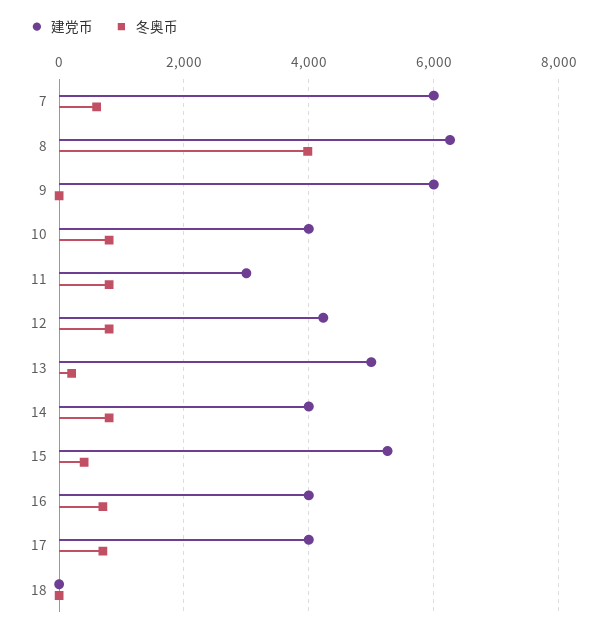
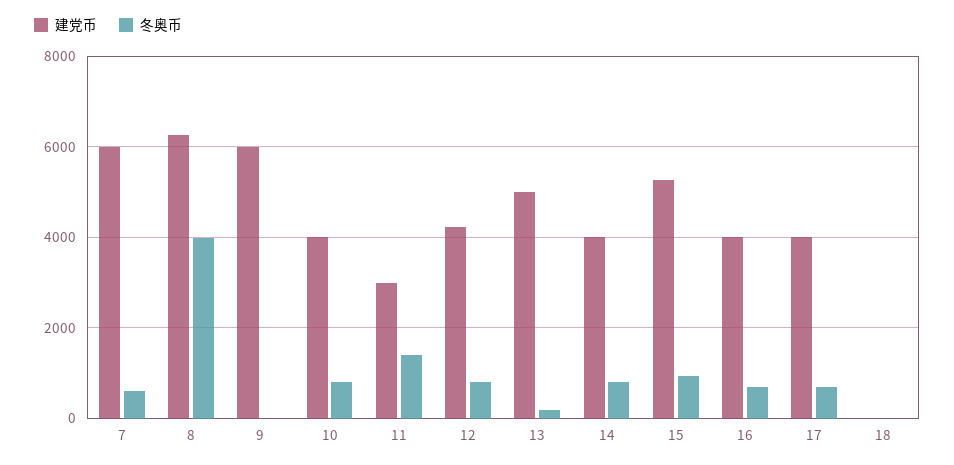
冬奥币, 11: 800 -> 1400
冬奥币, 15: 400 -> 1000

